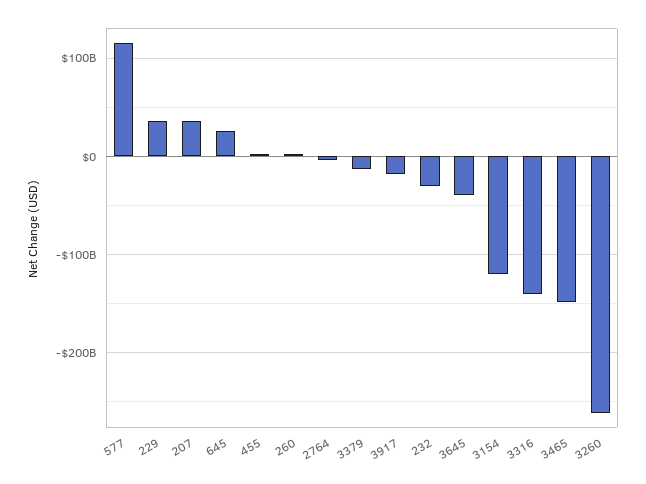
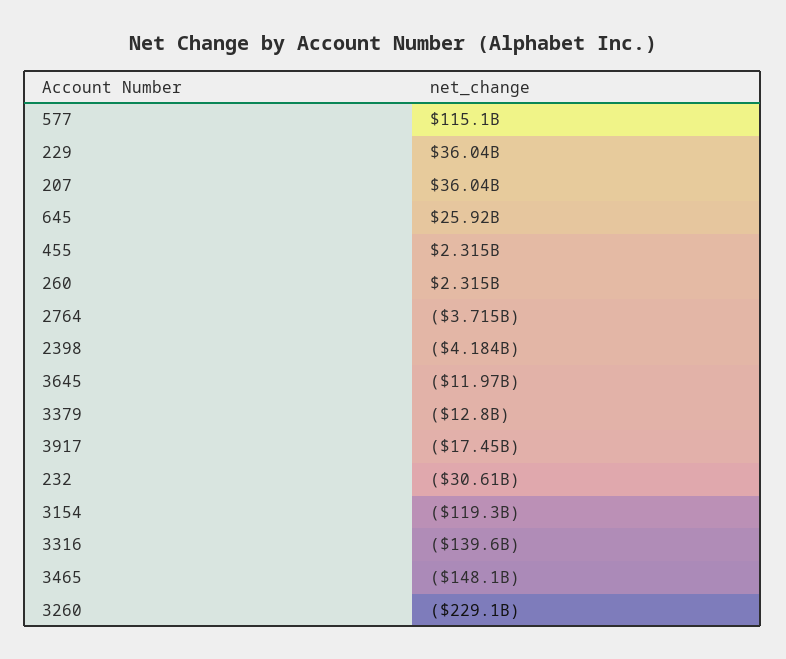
3645: -40000000000 -> -11970000000
3260: -260000000000 -> -229100000000
2398: none -> -4184000000

